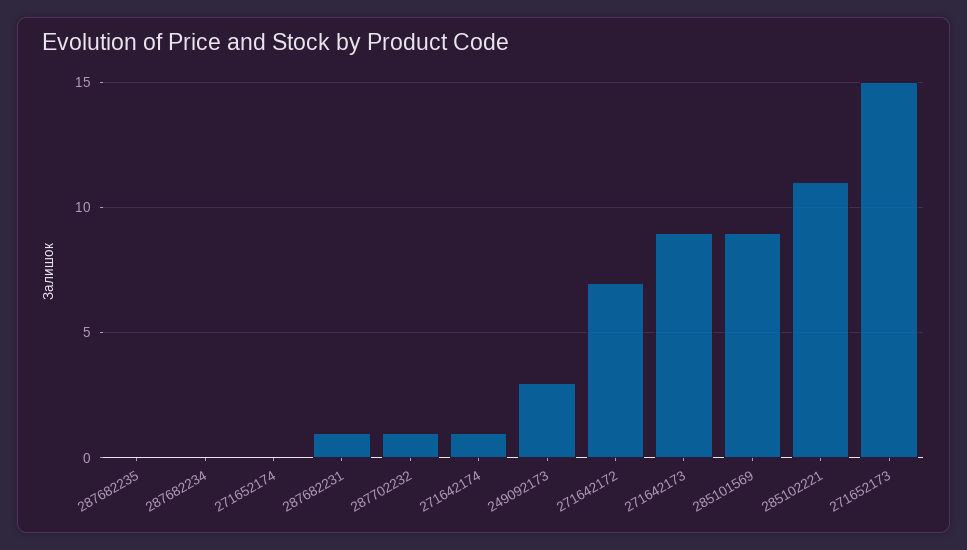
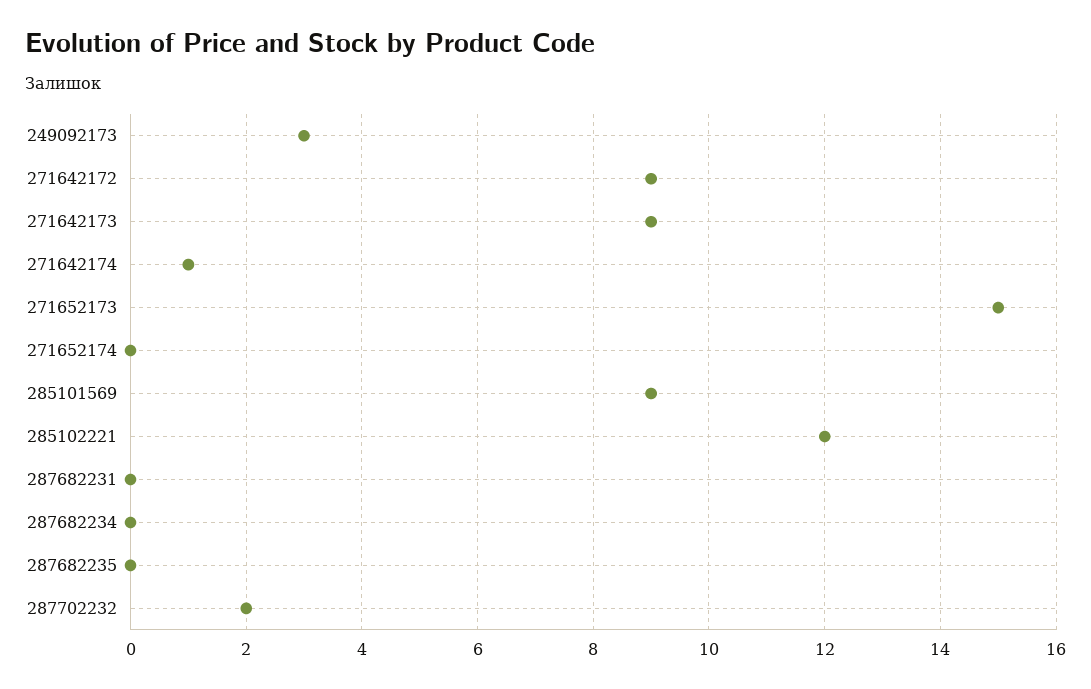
287682231: 1 -> 0
287702232: 1 -> 2
271642172: 7 -> 9
285102221: 11 -> 12

